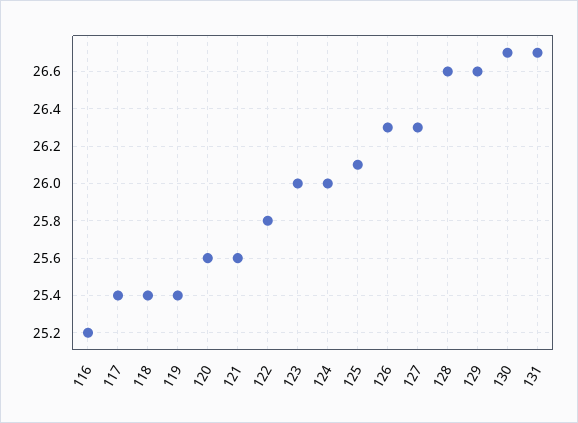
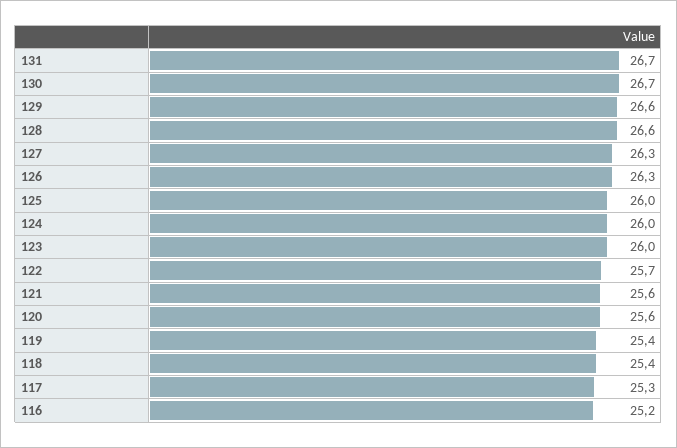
117: 25.4 -> 25.3
122: 25.8 -> 25.7
125: 26.1 -> 26

